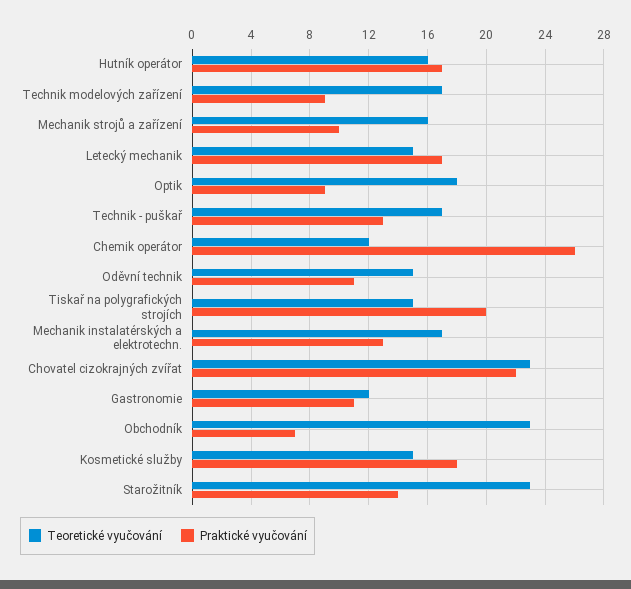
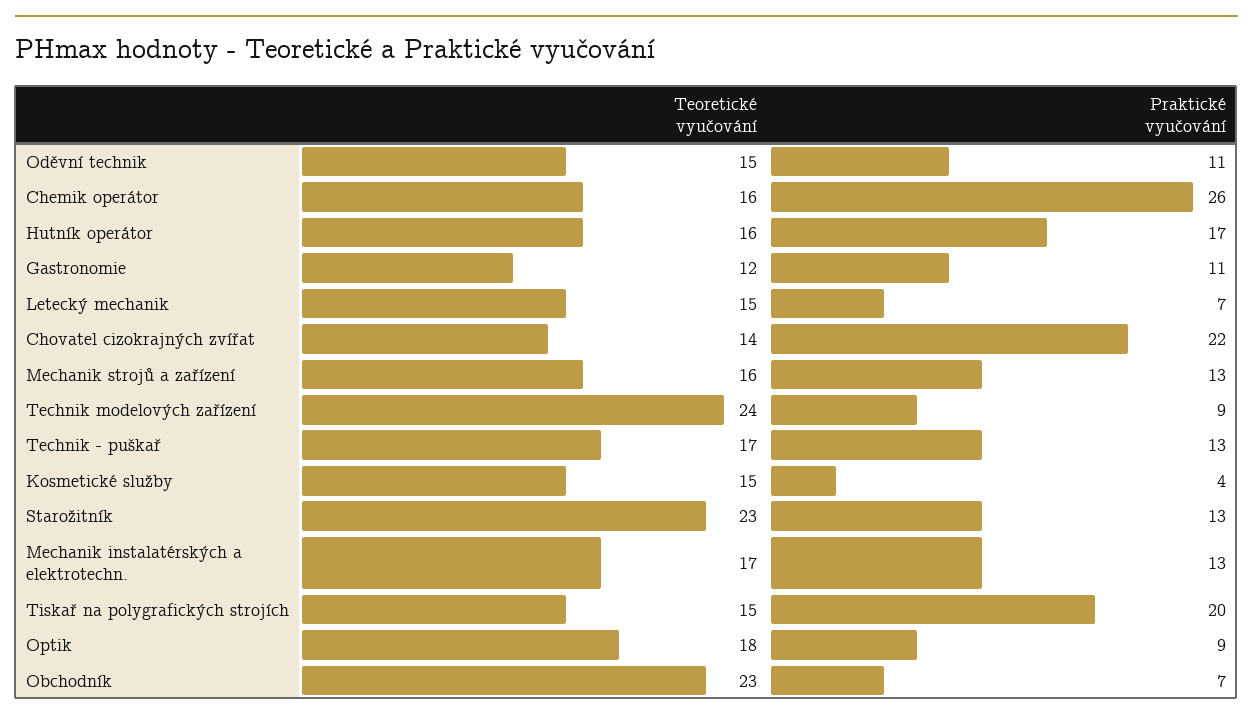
Teoretické vyučování, Technik modelových zařízení: 17 -> 24
Praktické vyučování, Mechanik strojů a zařízení: 10 -> 13
Praktické vyučování, Letecký mechanik: 17 -> 7
Teoretické vyučování, Chemik operátor: 12 -> 16
Teoretické vyučování, Chovatel cizokrajných zvířat: 23 -> 14
Praktické vyučování, Kosmetické služby: 18 -> 4
Praktické vyučování, Starožitník: 14 -> 13

